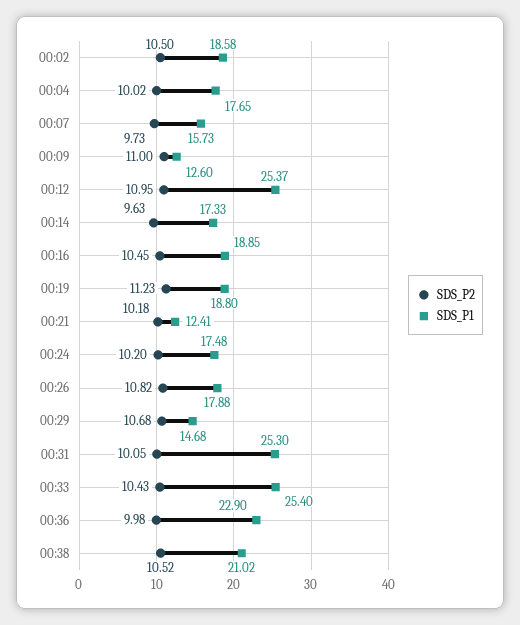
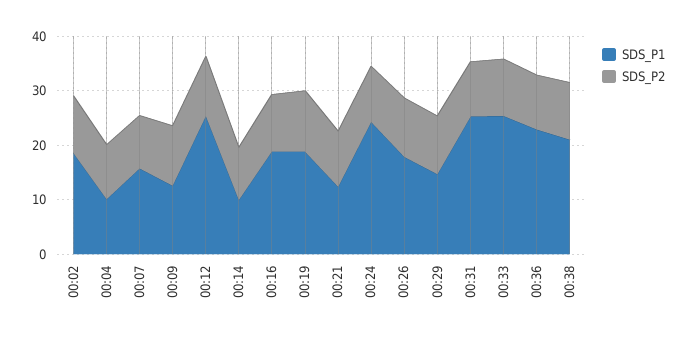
SDS_P1, 00:04: 17.65 -> 10
SDS_P1, 00:14: 17.33 -> 10
SDS_P1, 00:24: 17.48 -> 24

